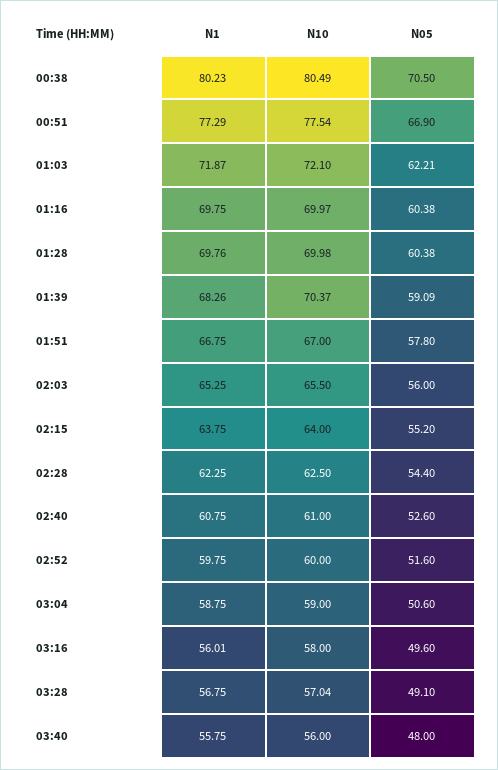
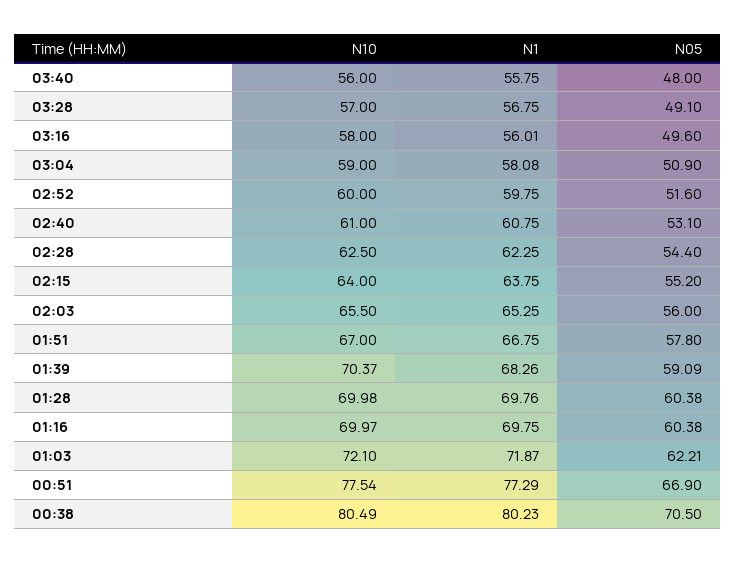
N05, 02:40: 52.6 -> 53.1
N1, 03:04: 58.75 -> 58.08
N05, 03:04: 50.6 -> 50.9
N10, 03:28: 57.04 -> 57

